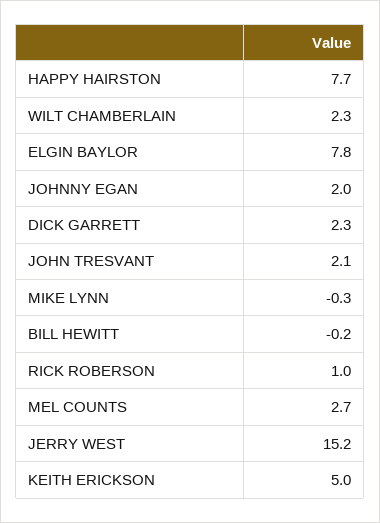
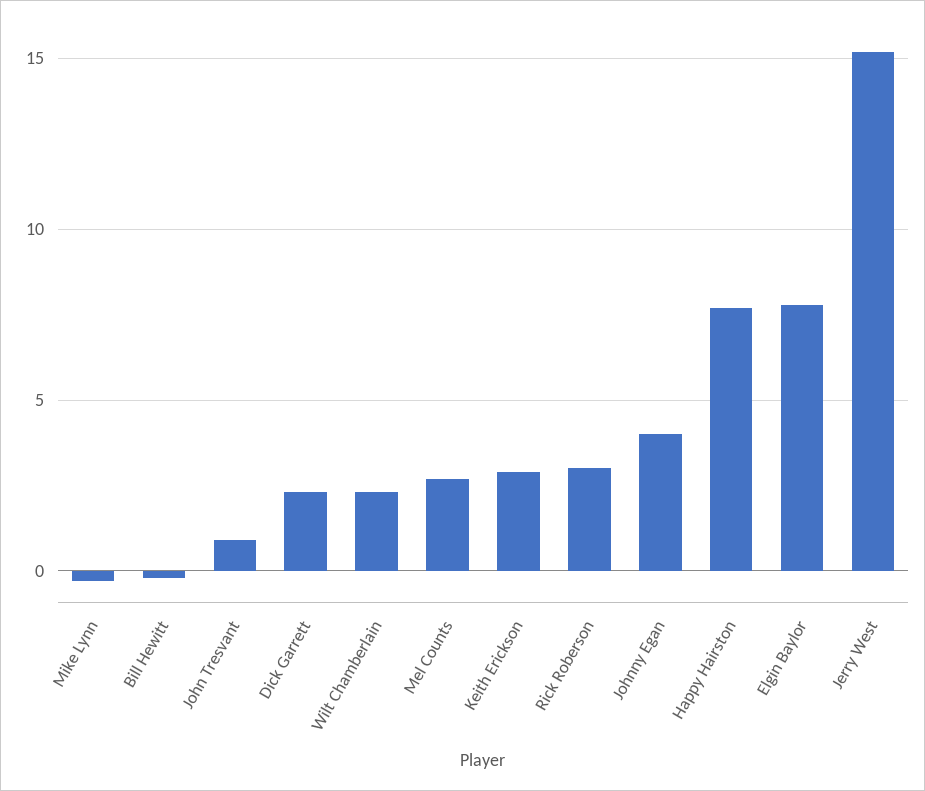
JOHNNY EGAN: 2 -> 4
JOHN TRESVANT: 2.1 -> 1
RICK ROBERSON: 1 -> 3
KEITH ERICKSON: 5 -> 3

